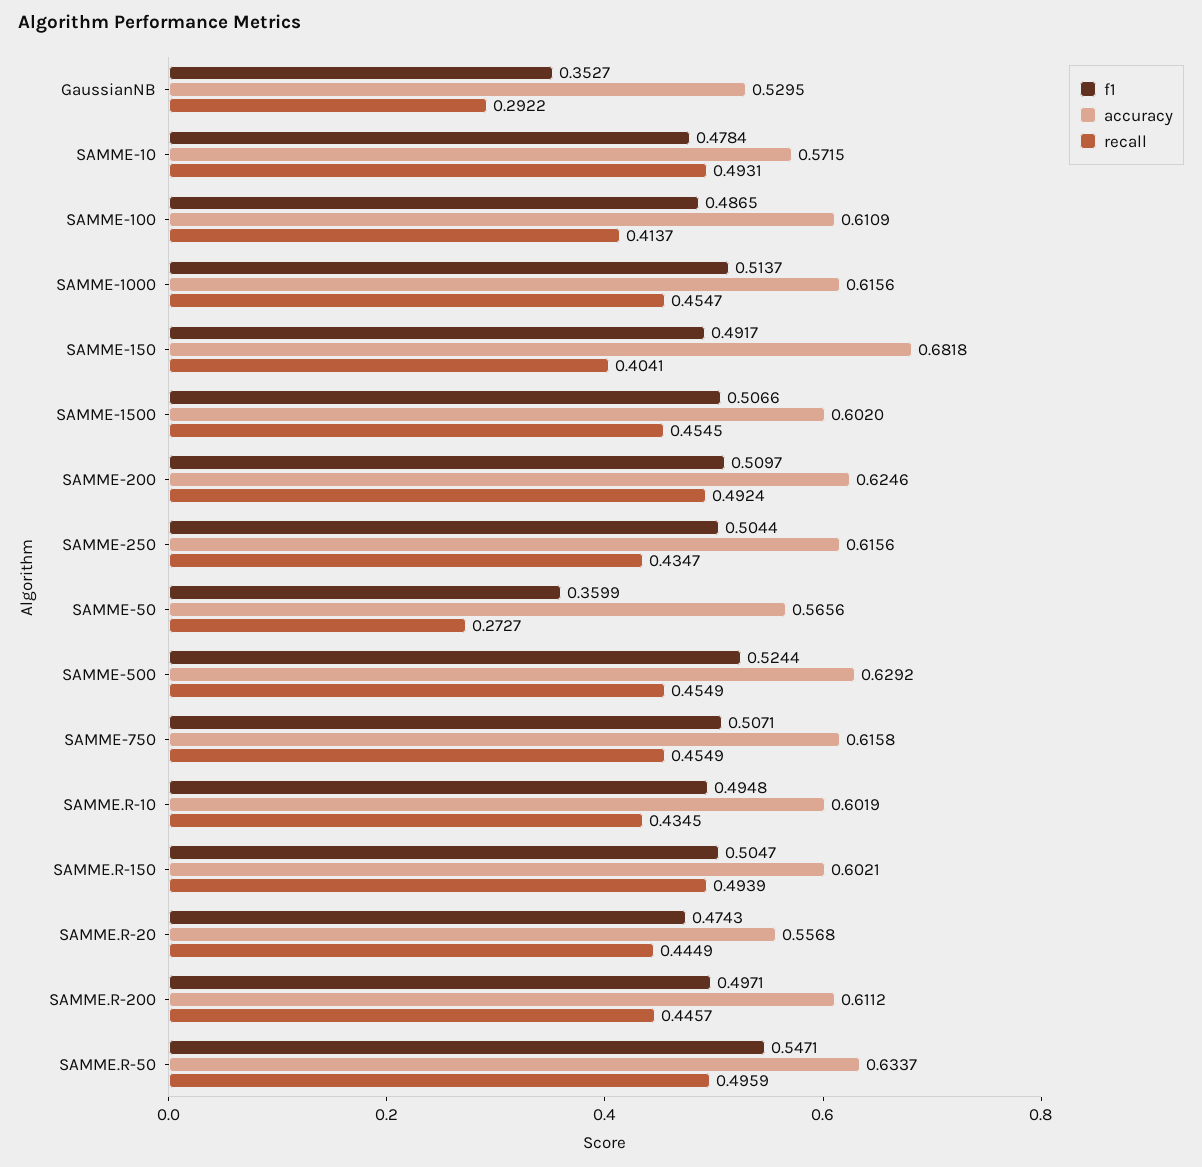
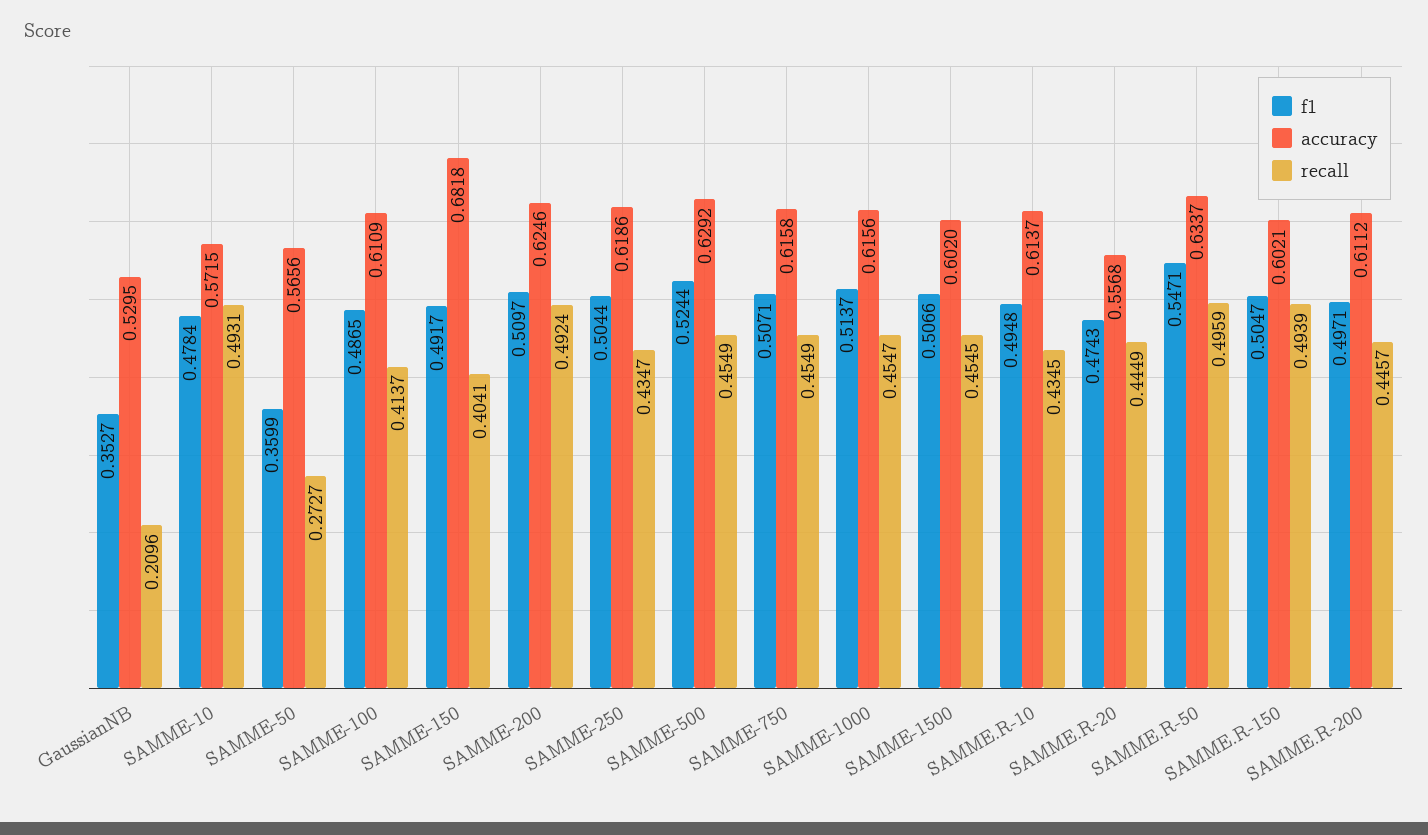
recall, GaussianNB: 0.2922 -> 0.2096
accuracy, SAMME-250: 0.6156 -> 0.6186
accuracy, SAMME.R-10: 0.6019 -> 0.6137

